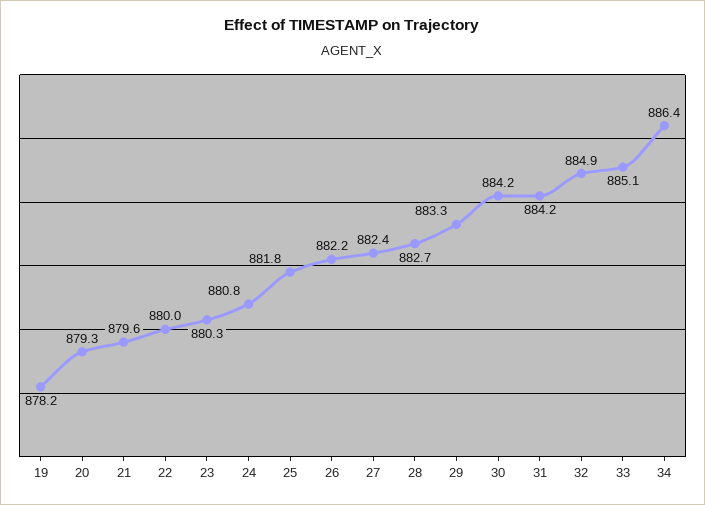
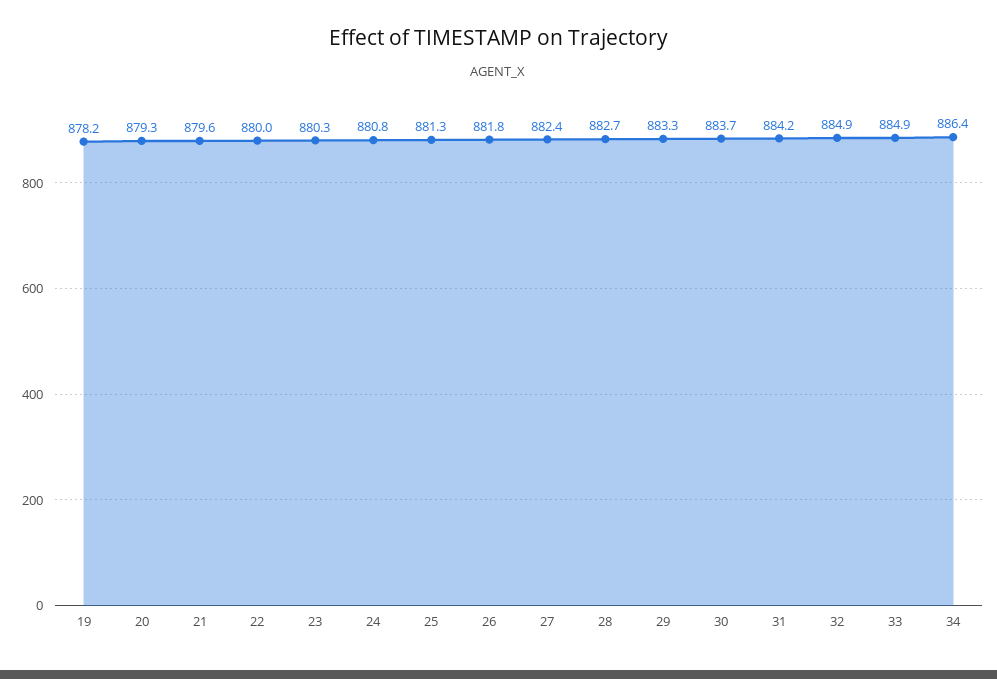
25: 881.8 -> 881.3
26: 882.2 -> 881.8
30: 884.2 -> 883.7
33: 885.1 -> 884.9

